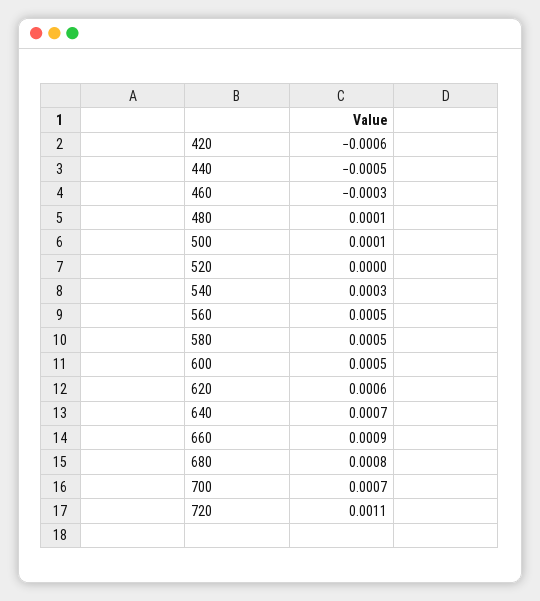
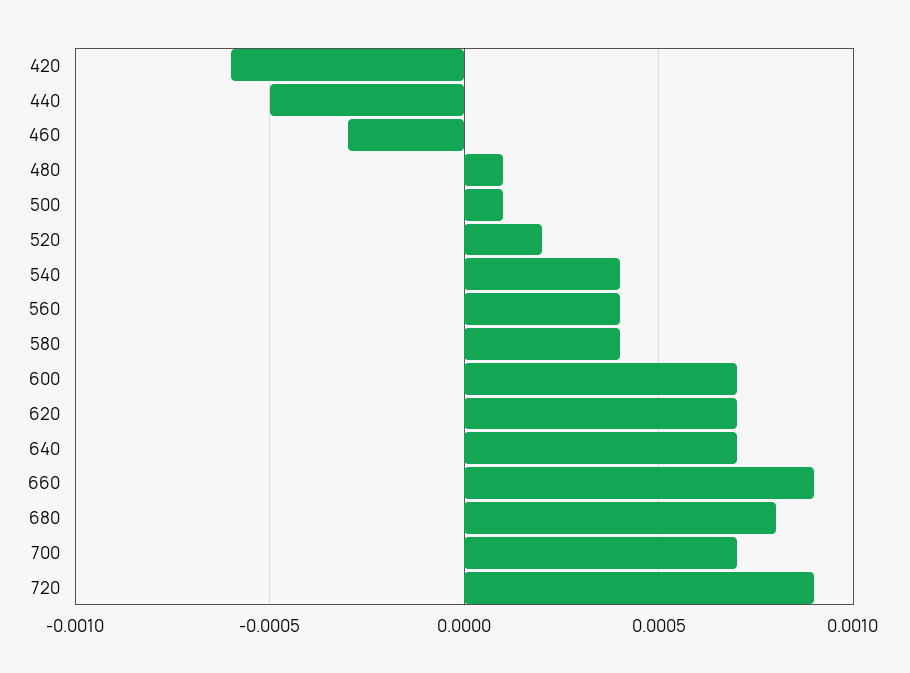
520: 0 -> 0.0002
540: 0.0003 -> 0.0004
560: 0.0005 -> 0.0004
580: 0.0005 -> 0.0004
600: 0.0005 -> 0.0007
620: 0.0006 -> 0.0007
720: 0.0011 -> 0.0009

